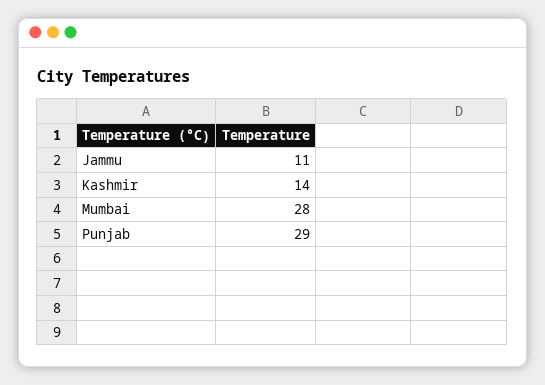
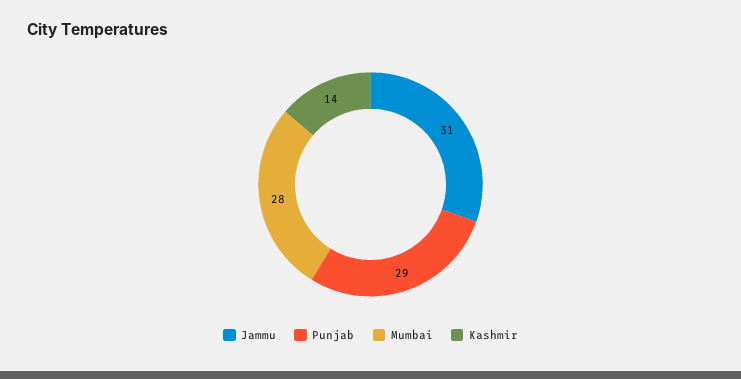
Jammu: 11 -> 31

